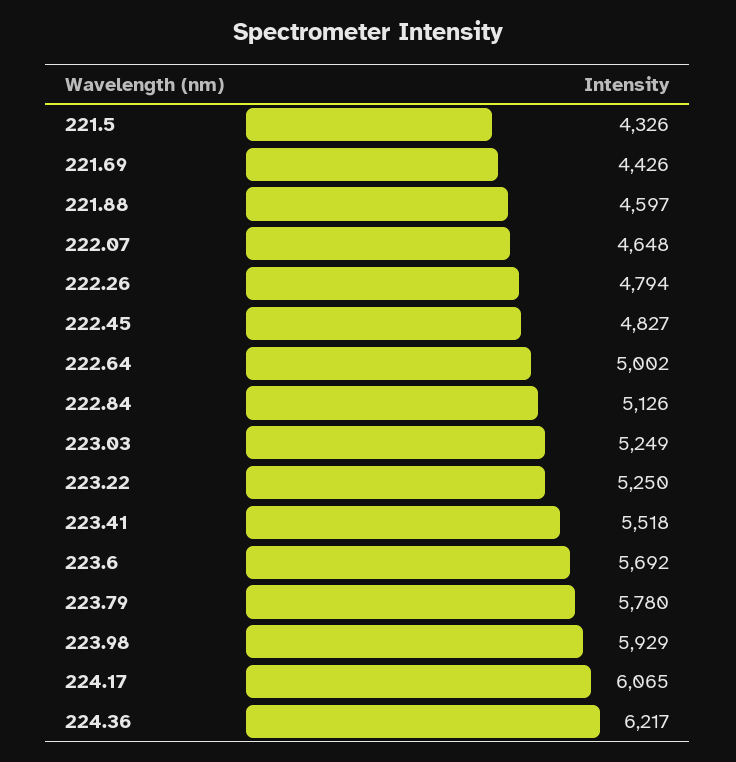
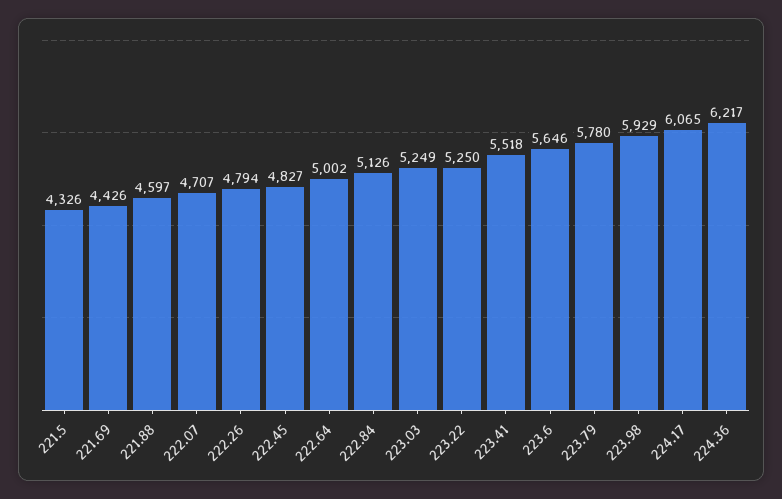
222.07: 4648 -> 4707
223.6: 5692 -> 5646

